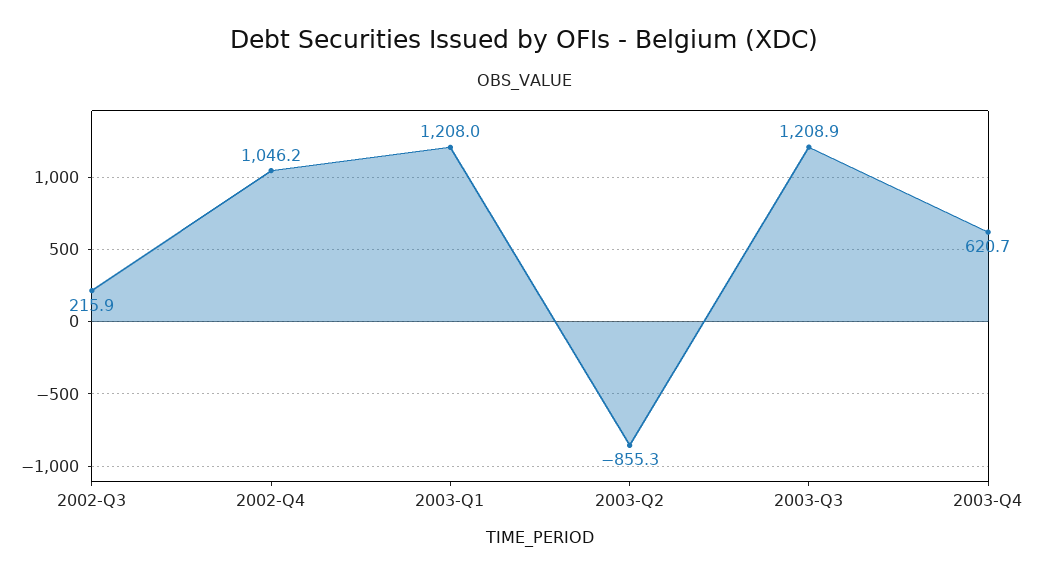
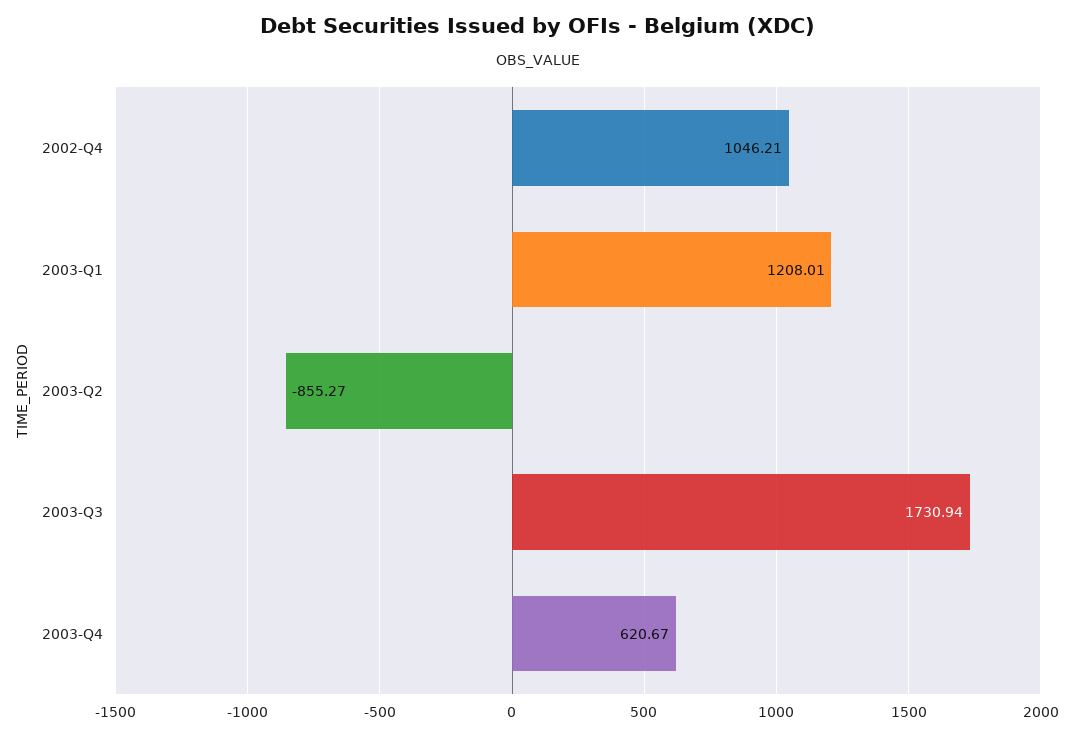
2002-Q3: 215.9 -> none
2003-Q3: 1208.9 -> 1730.94

